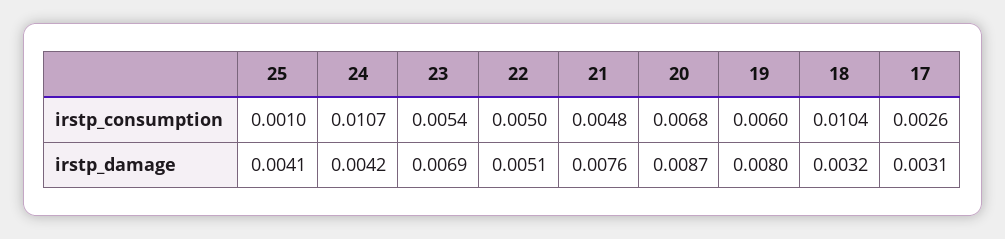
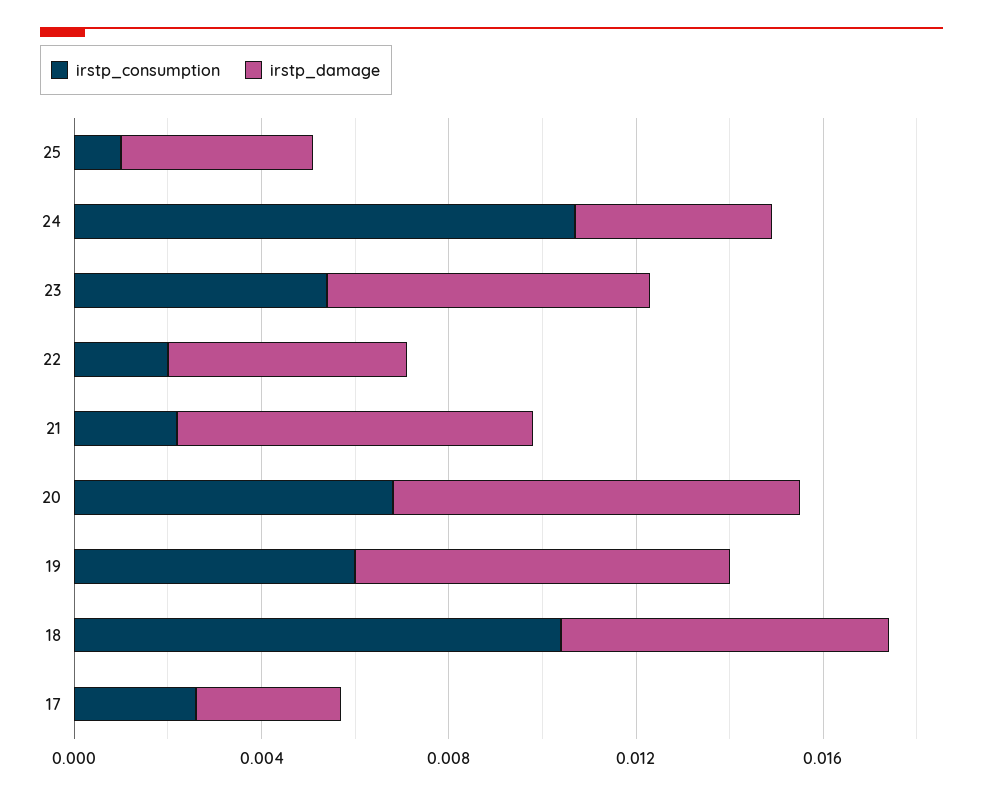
irstp_consumption, 22: 0.005 -> 0.002
irstp_consumption, 21: 0.0048 -> 0.002
irstp_damage, 18: 0.0032 -> 0.007

